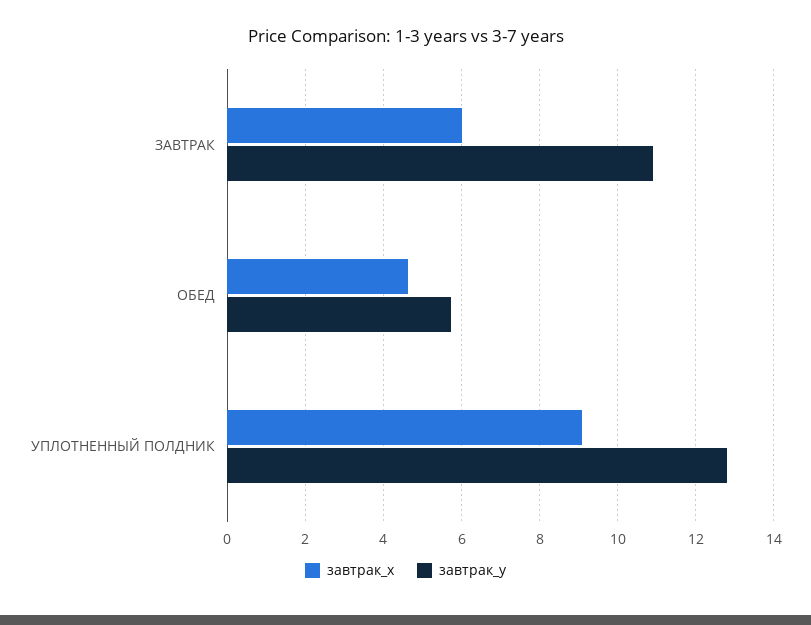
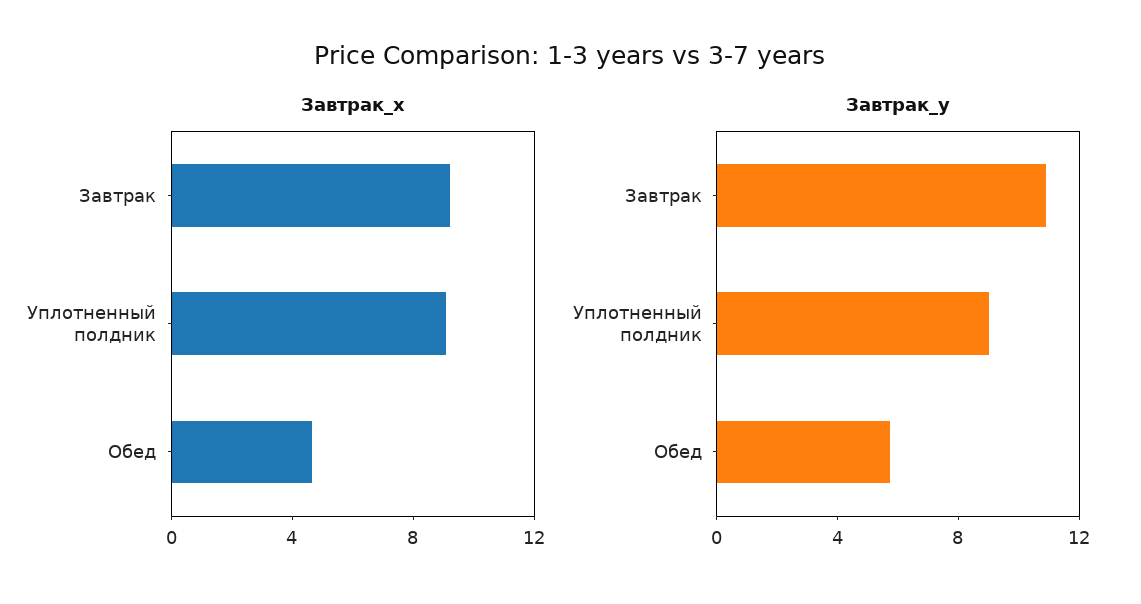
завтрак_x, ЗАВТРАК: 6 -> 9
завтрак_y, УПЛОТНЕННЫЙ ПОЛДНИК: 12.8 -> 9

